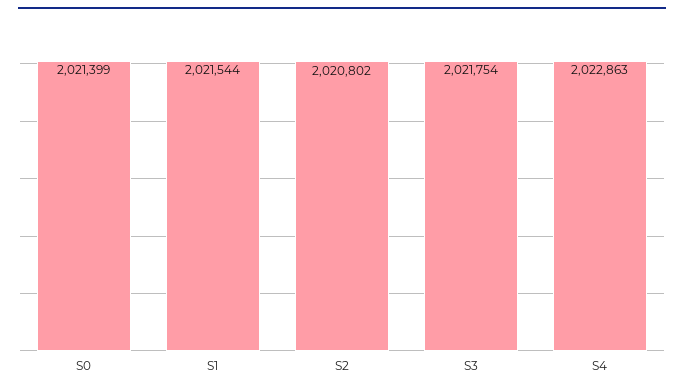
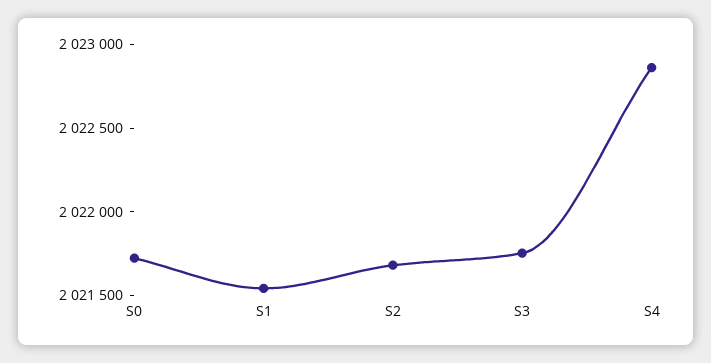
S0: 2021399 -> 2021700
S2: 2020802 -> 2021700

